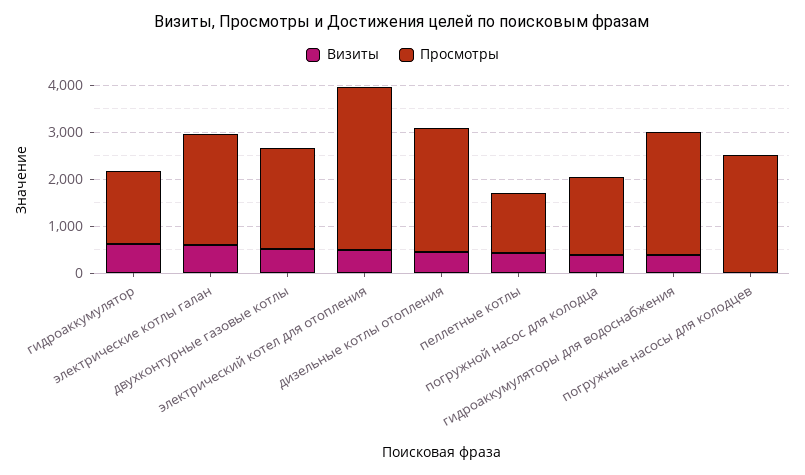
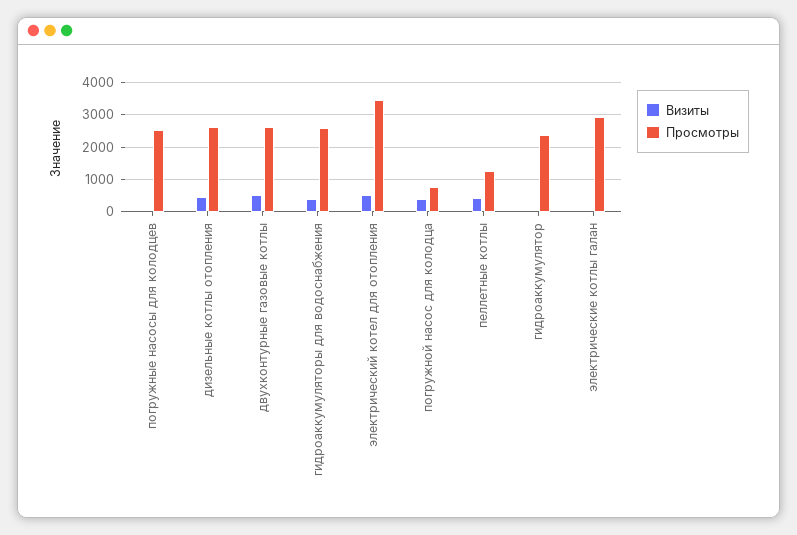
Визиты, гидроаккумулятор: 600 -> 0
Просмотры, гидроаккумулятор: 1600 -> 2400
Визиты, электрические котлы галан: 600 -> 0
Просмотры, электрические котлы галан: 2400 -> 3000
Просмотры, двухконтурные газовые котлы: 2200 -> 2600
Просмотры, погружной насос для колодца: 1600 -> 800

